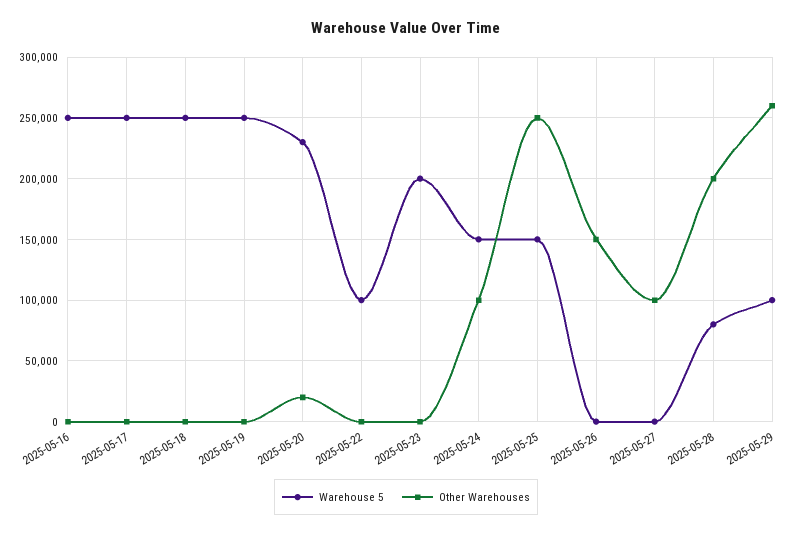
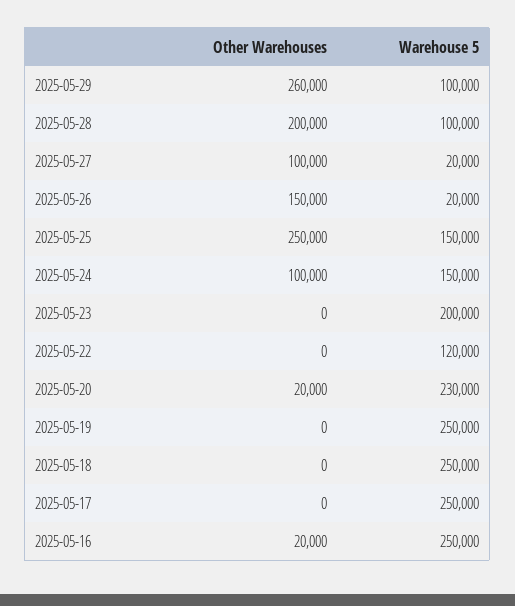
Other Warehouses, 2025-05-16: 0 -> 20000
Warehouse 5, 2025-05-22: 100000 -> 120000
Warehouse 5, 2025-05-26: 0 -> 20000
Warehouse 5, 2025-05-27: 0 -> 20000
Warehouse 5, 2025-05-28: 80000 -> 100000

